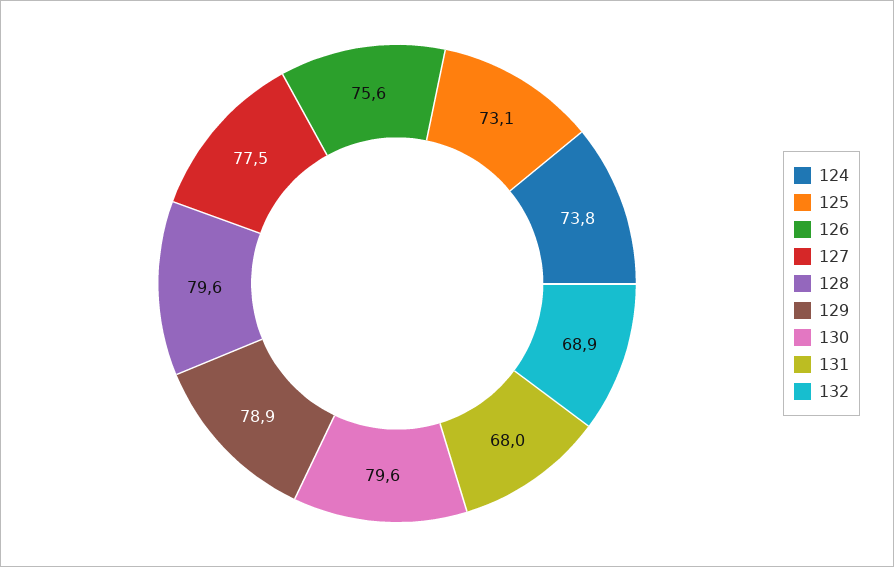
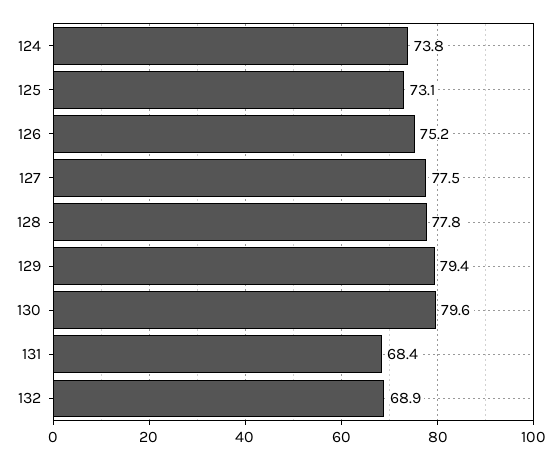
126: 75.6 -> 75.2
128: 79.6 -> 77.8
129: 78.9 -> 79.4
131: 68 -> 68.4

